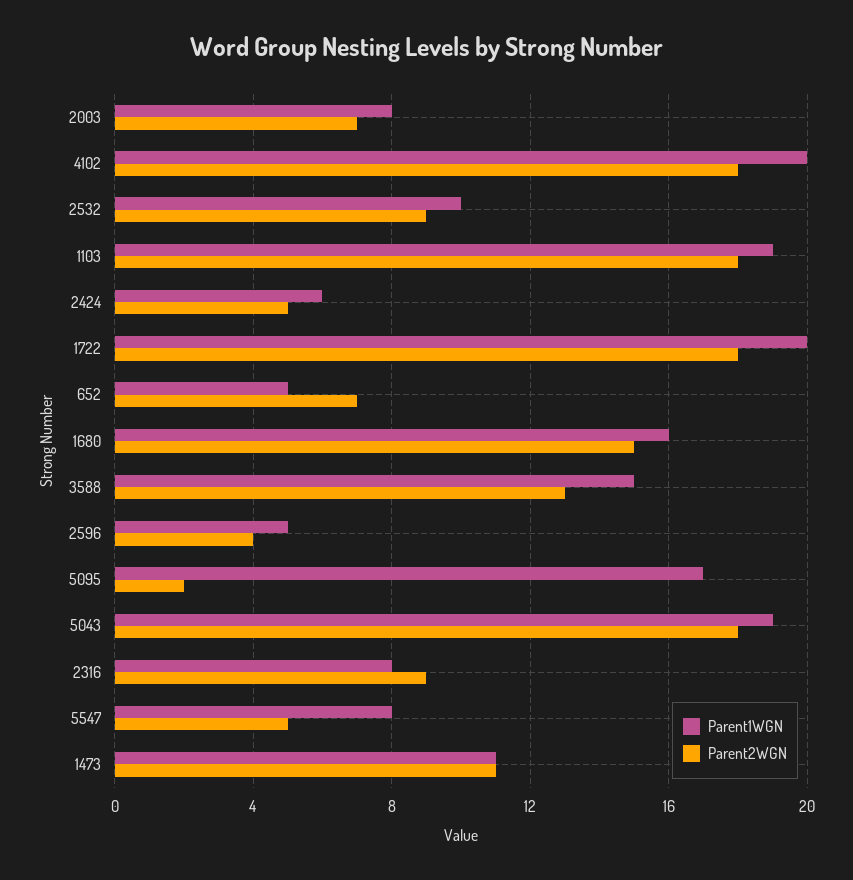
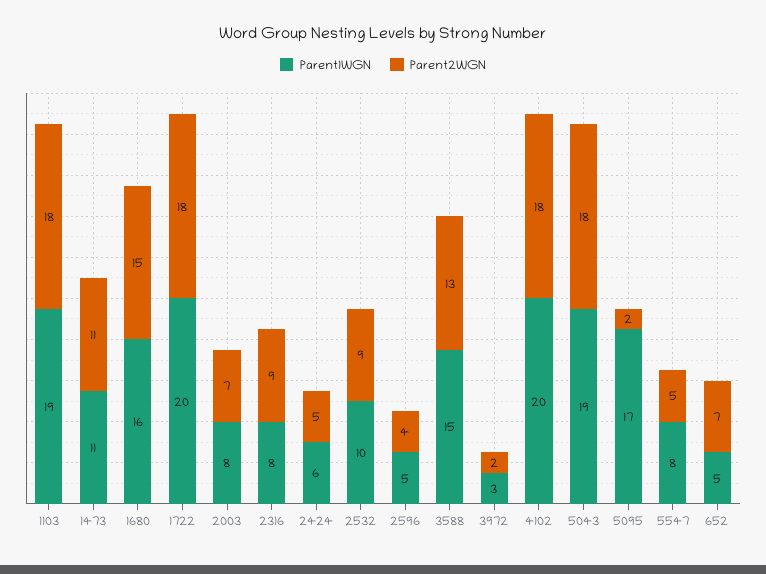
Parent1WGN, 3972: none -> 3
Parent2WGN, 3972: none -> 2

